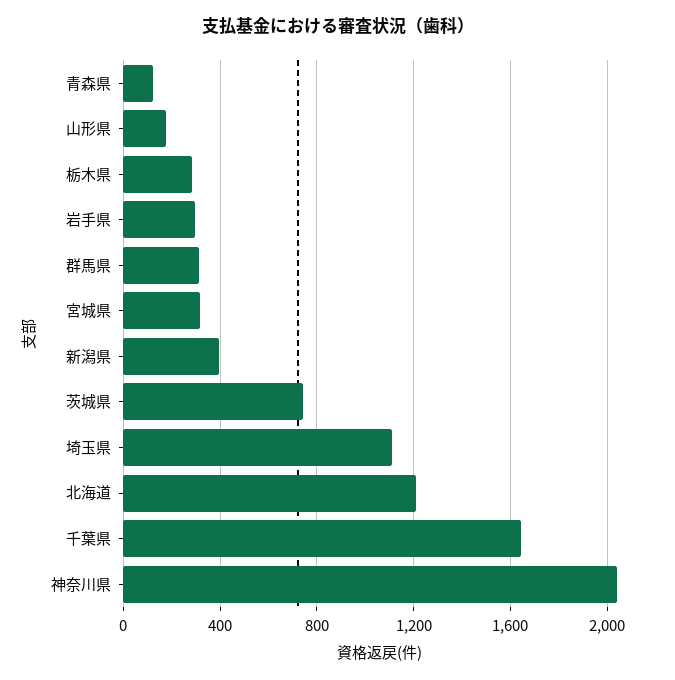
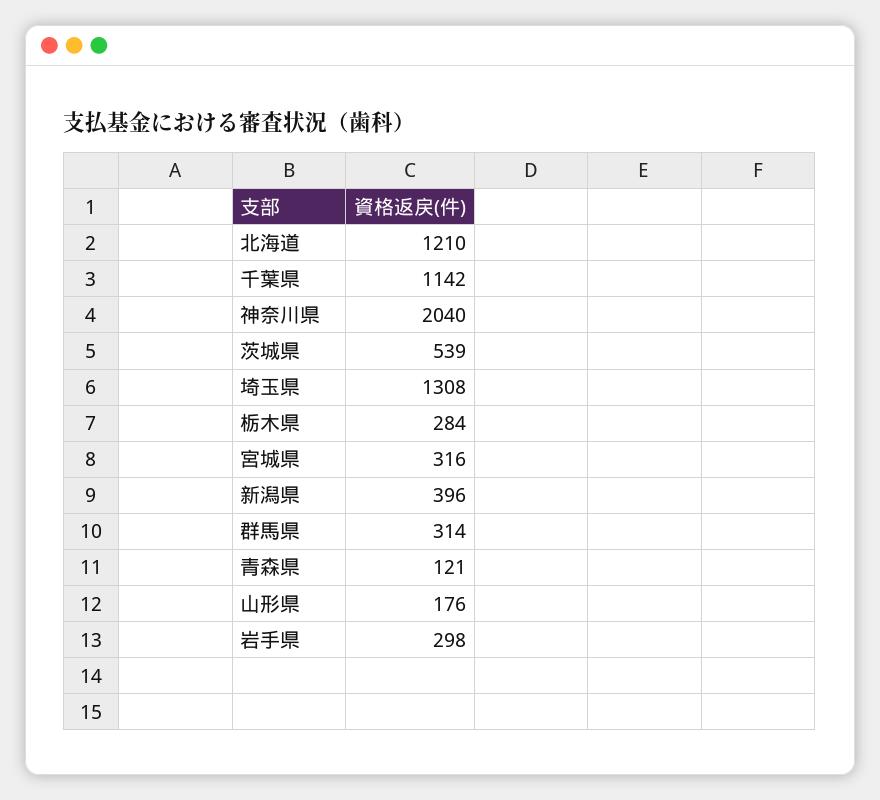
茨城県: 750 -> 539
埼玉県: 1100 -> 1308
千葉県: 1650 -> 1142

